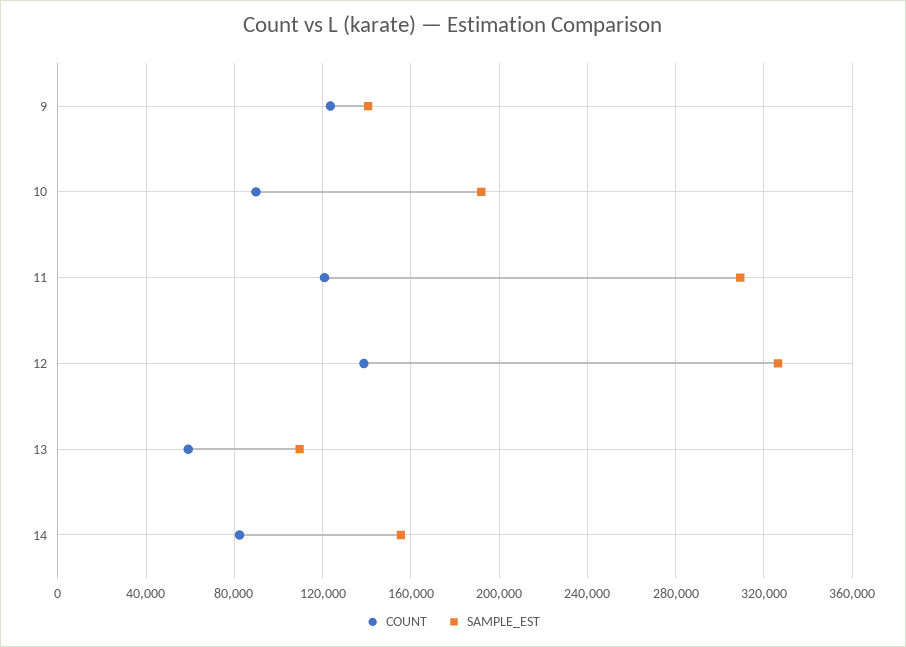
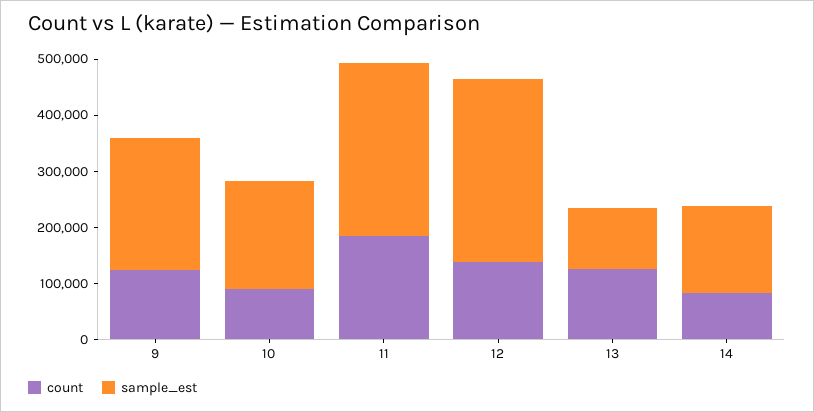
SAMPLE_EST, 9: 140000 -> 240000
COUNT, 11: 120000 -> 180000
COUNT, 13: 60000 -> 120000

